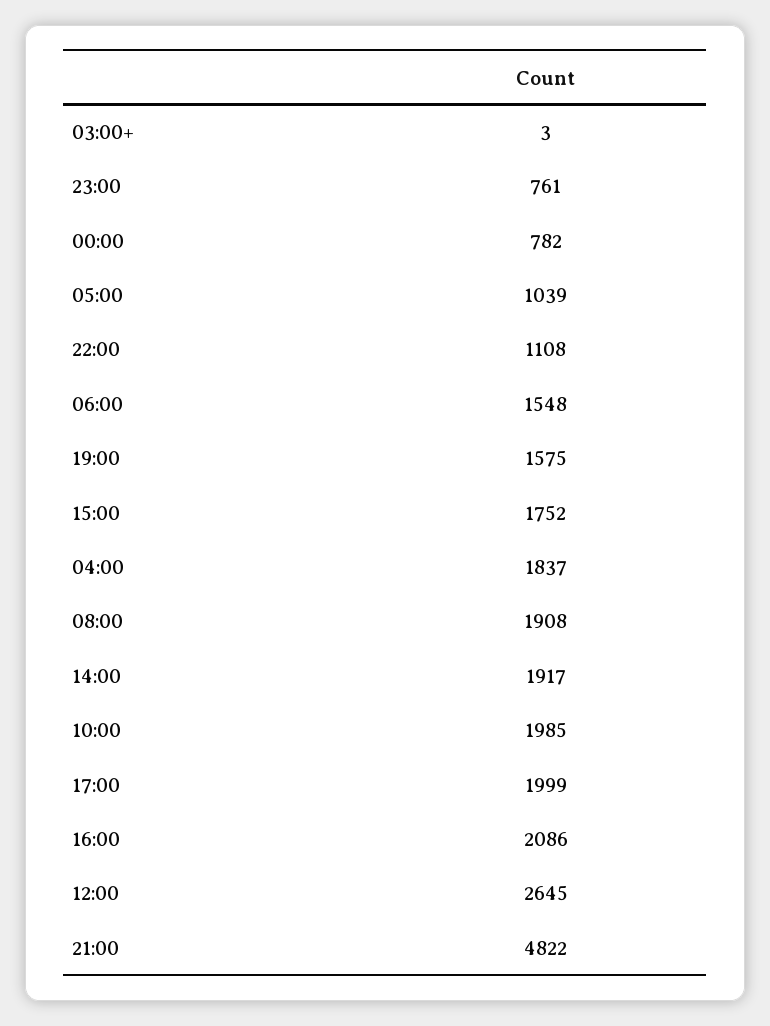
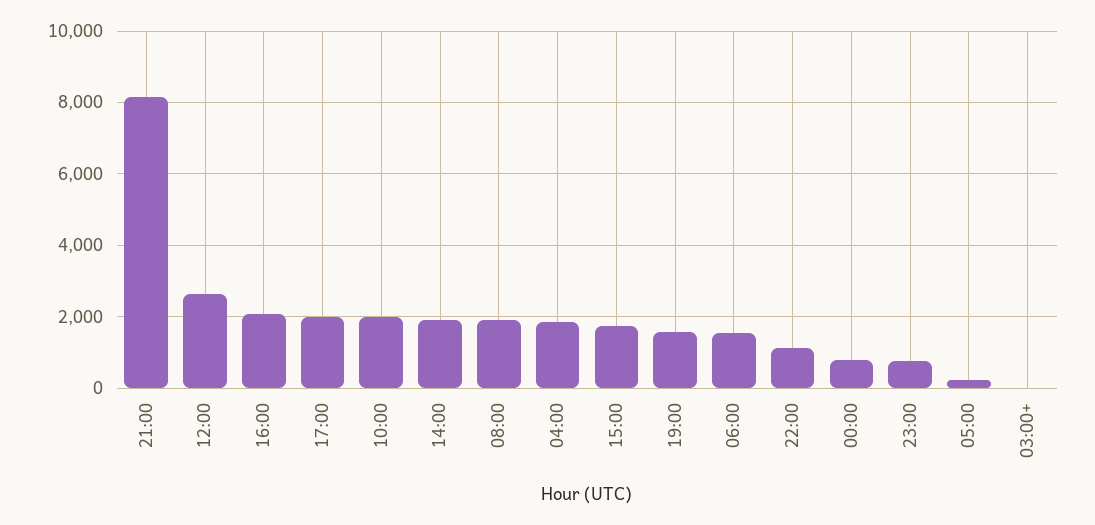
05:00: 1039 -> 200
21:00: 4822 -> 8200

